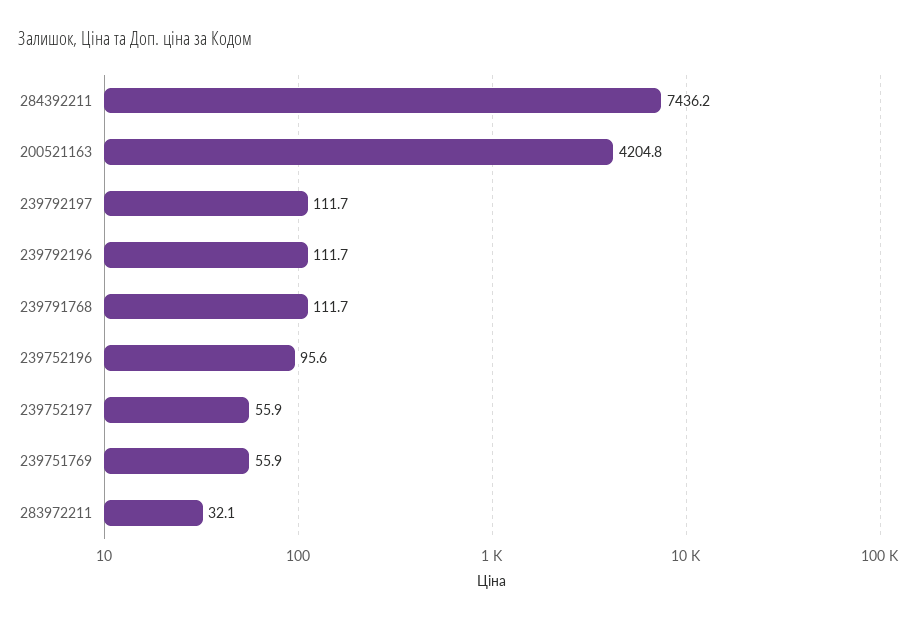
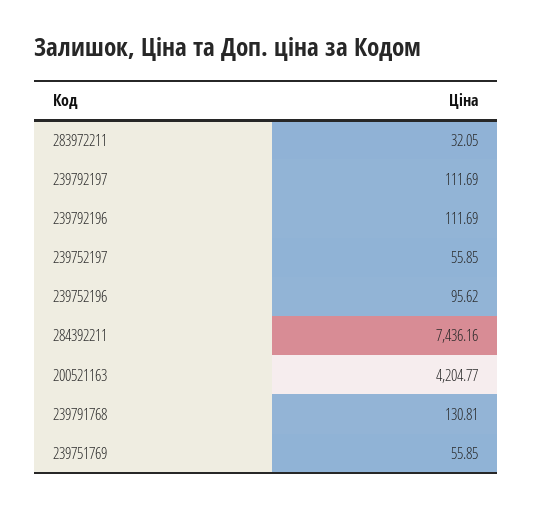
239791768: 111.7 -> 130.81

